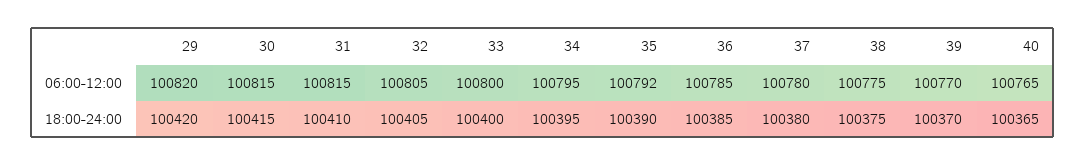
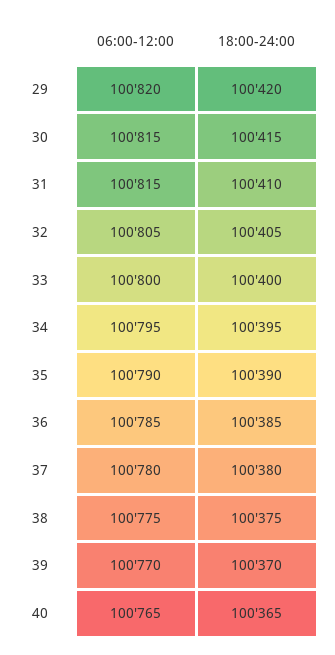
35, 06:00-12:00: 100792 -> 100790

